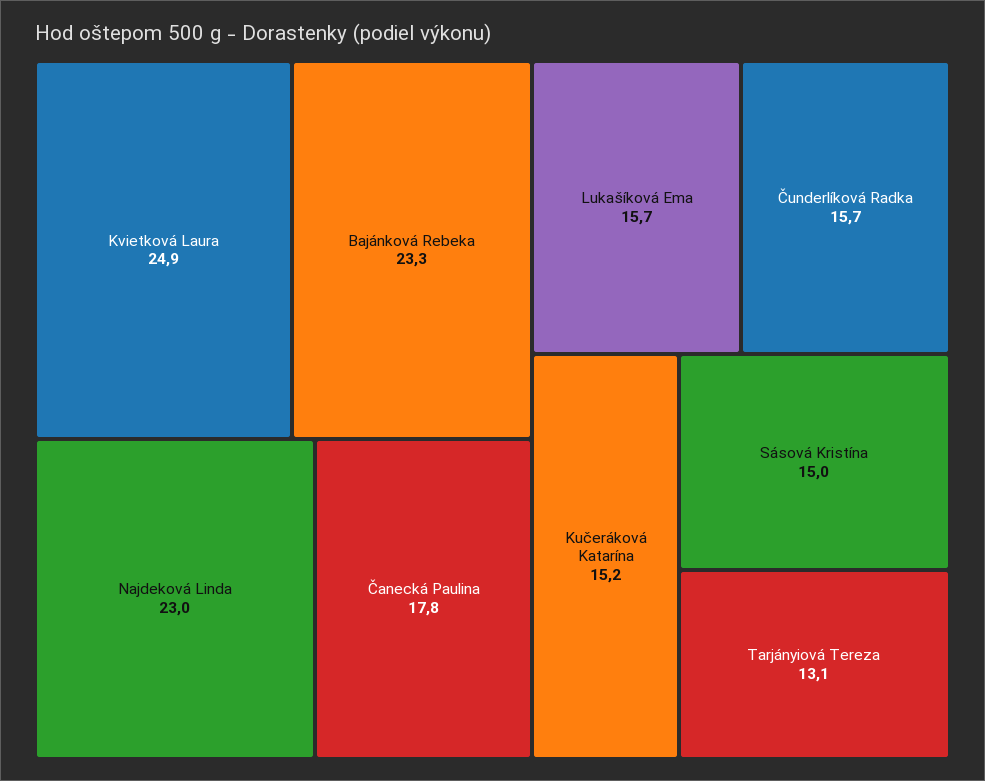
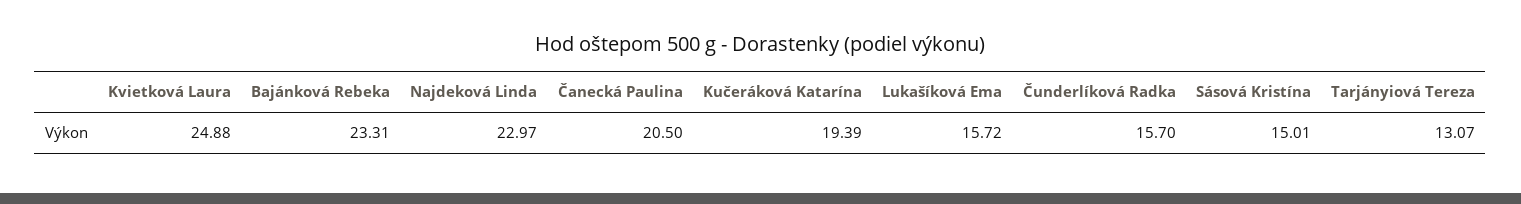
Čanecká Paulina: 17.8 -> 20.5
Kučeráková Katarína: 15.2 -> 19.39

